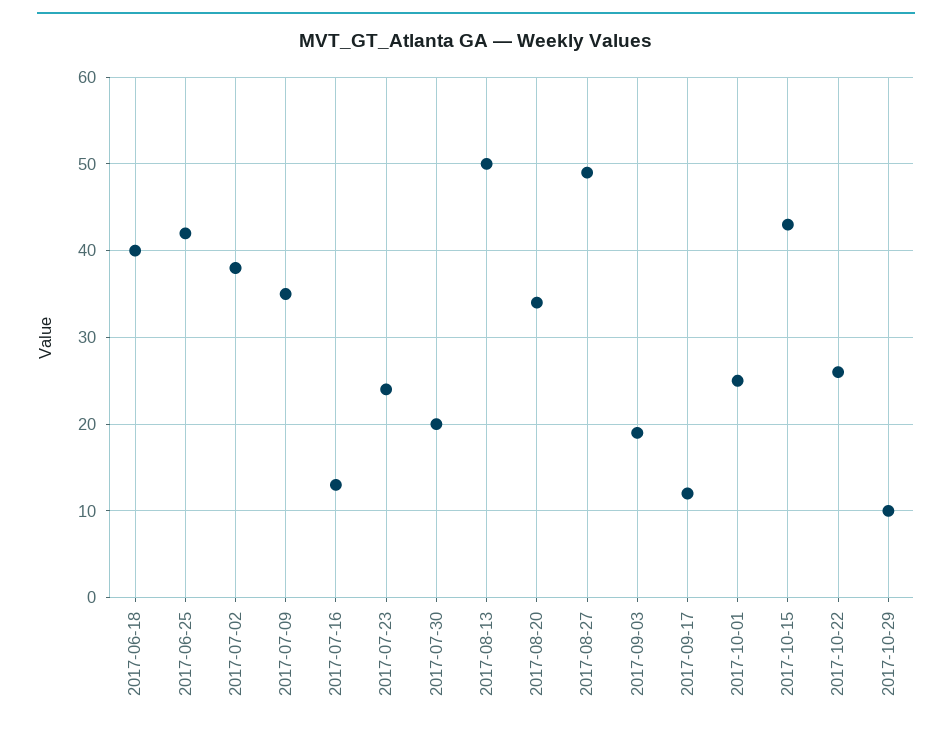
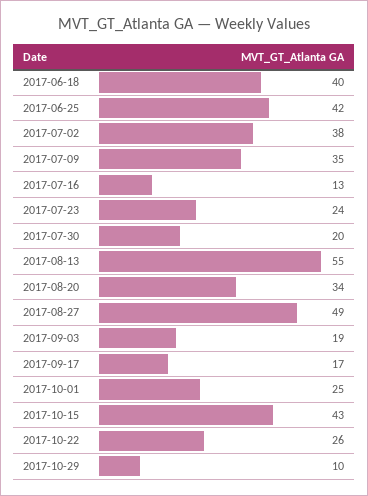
2017-08-13: 50 -> 55
2017-09-17: 12 -> 17

